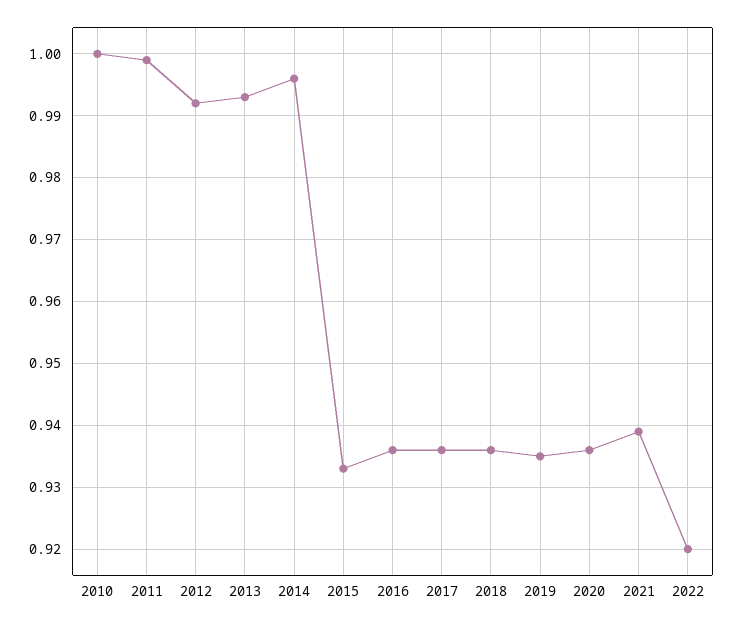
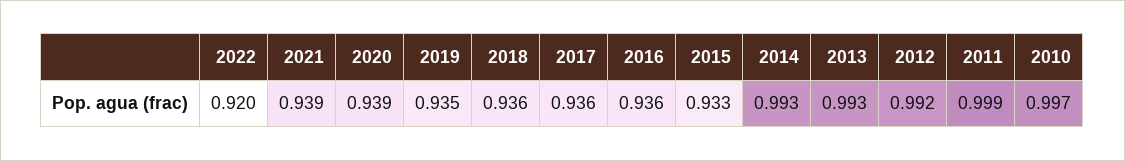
2010: 1 -> 0.997
2014: 0.996 -> 0.993
2020: 0.936 -> 0.939

